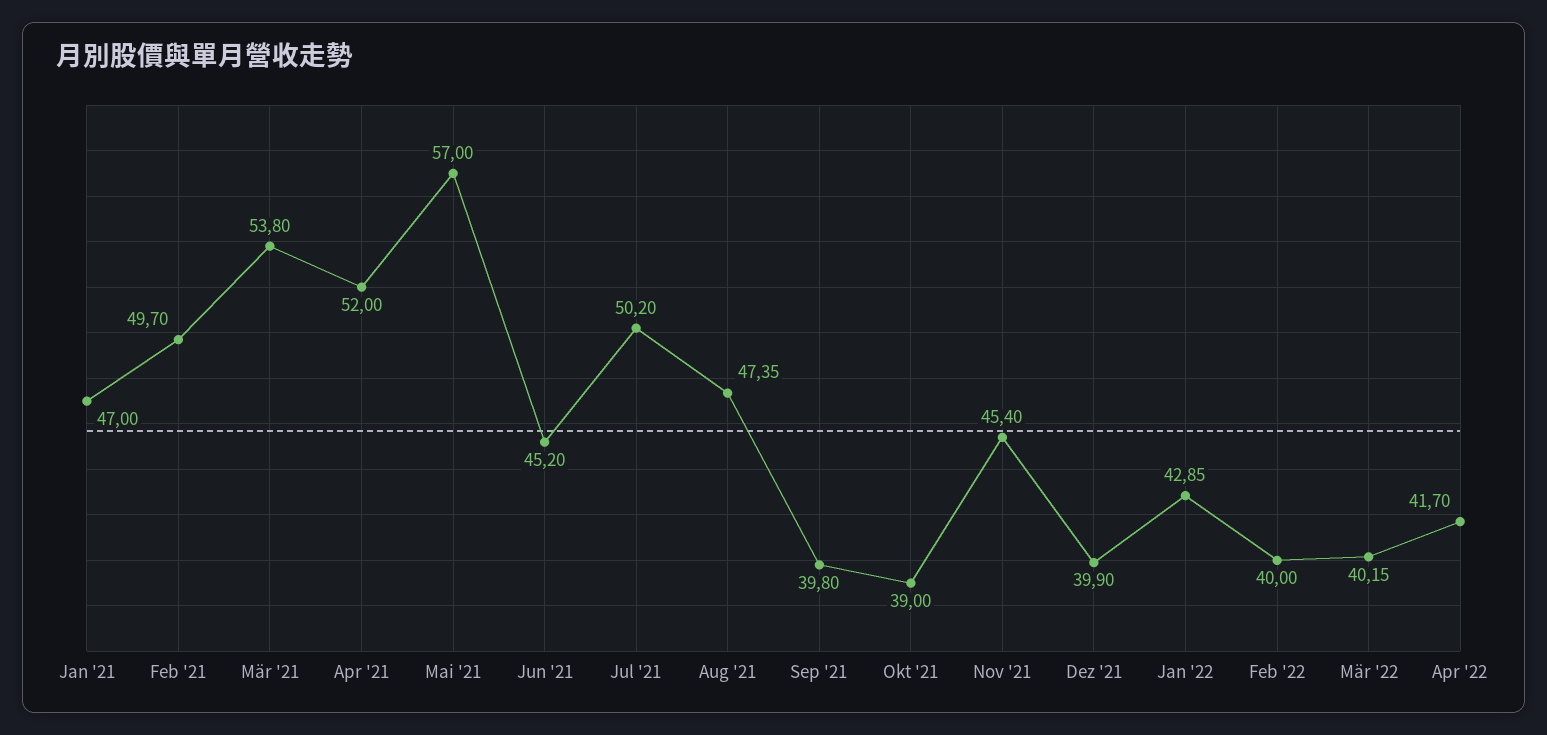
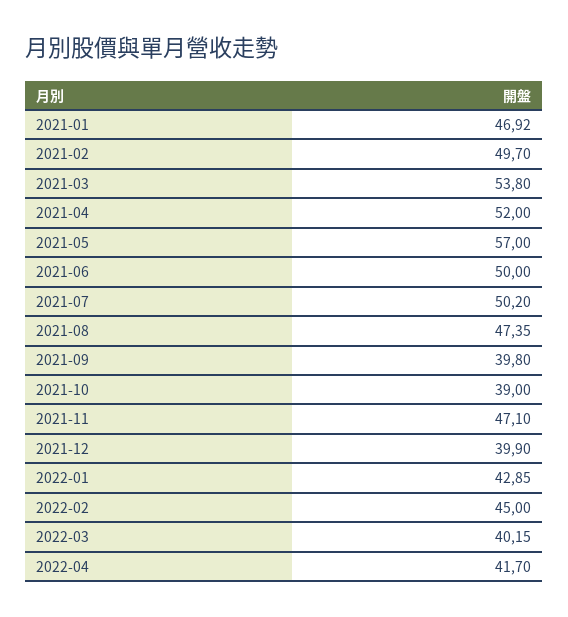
Jan '21: 47 -> 46.92
Jun '21: 45.2 -> 50
Nov '21: 45.4 -> 47.1
Feb '22: 40 -> 45

